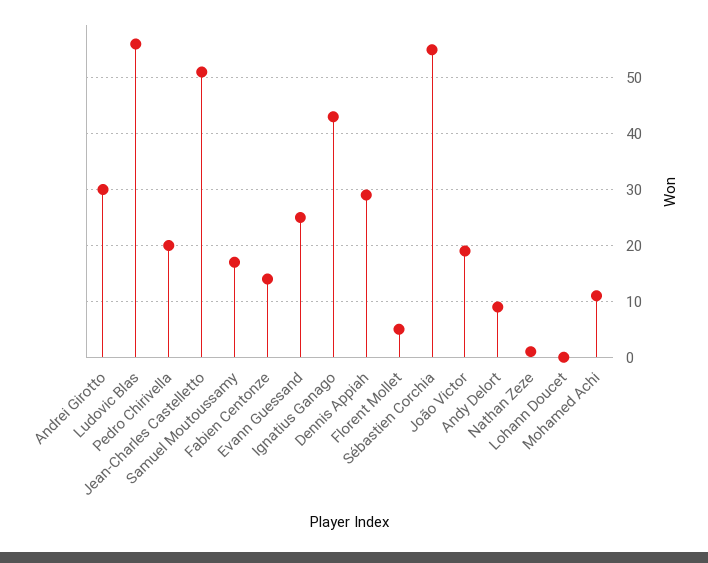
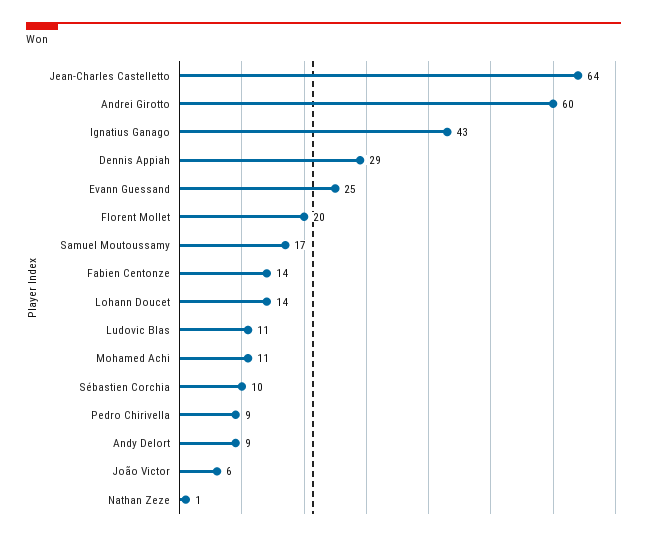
Andrei Girotto: 30 -> 60
Ludovic Blas: 55 -> 11
Pedro Chirivella: 20 -> 9
Jean-Charles Castelletto: 50 -> 64
Florent Mollet: 5 -> 20
Sébastien Corchia: 55 -> 10
João Victor: 20 -> 6
Lohann Doucet: 0 -> 14

